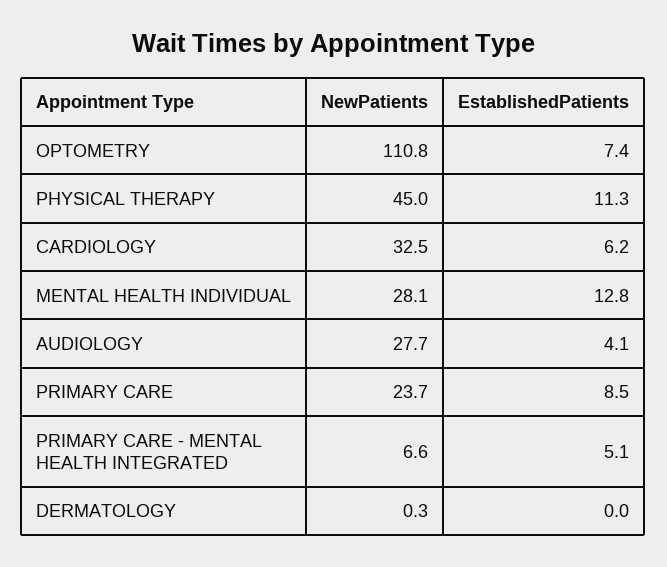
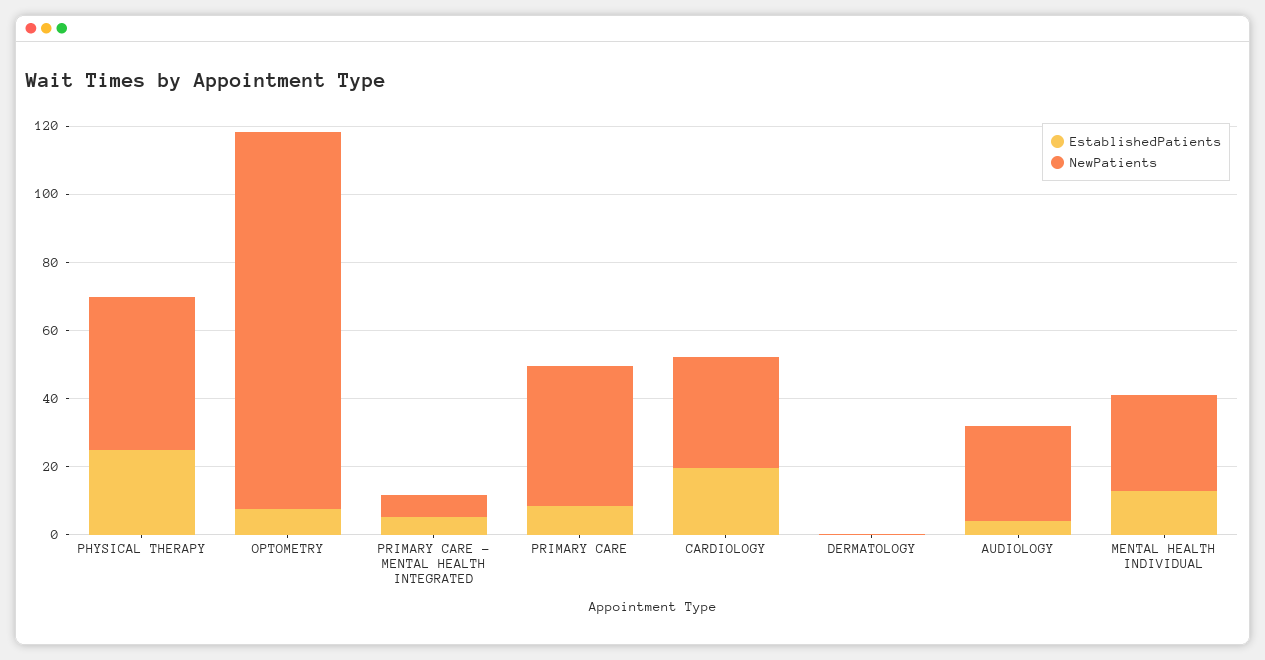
EstablishedPatients, PHYSICAL THERAPY: 11.3 -> 25
EstablishedPatients, CARDIOLOGY: 6.2 -> 20
NewPatients, PRIMARY CARE: 23.7 -> 40

